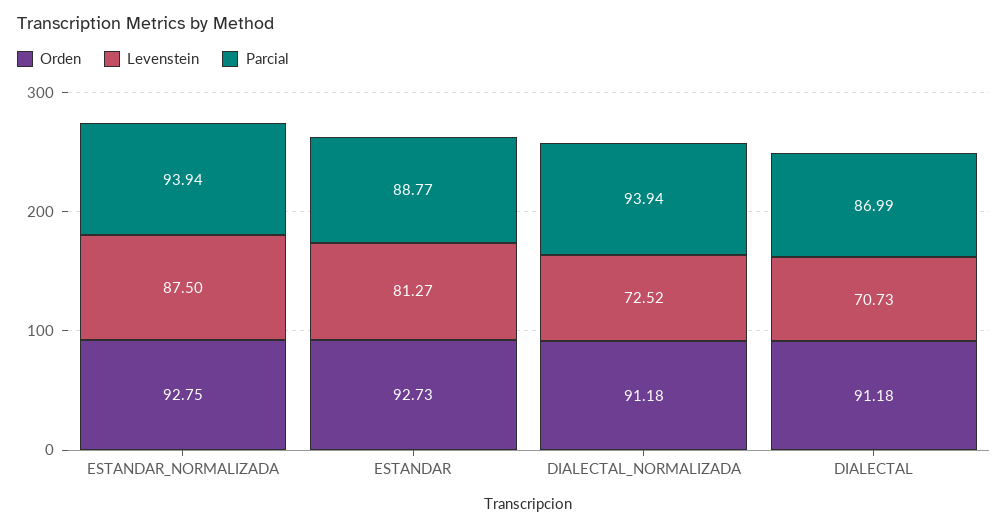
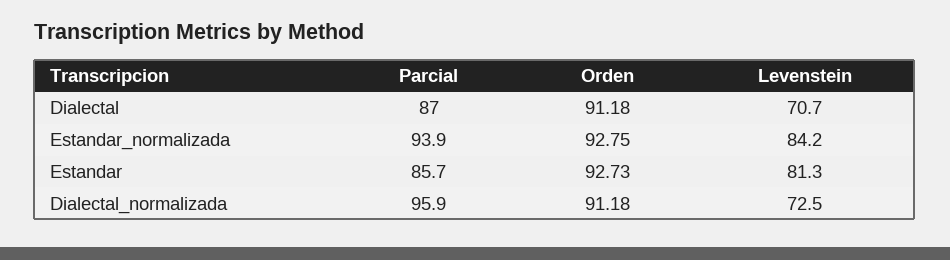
Levenstein, ESTANDAR_NORMALIZADA: 87.5 -> 84.2
Parcial, ESTANDAR: 88.77 -> 85.7
Parcial, DIALECTAL_NORMALIZADA: 93.94 -> 95.9

